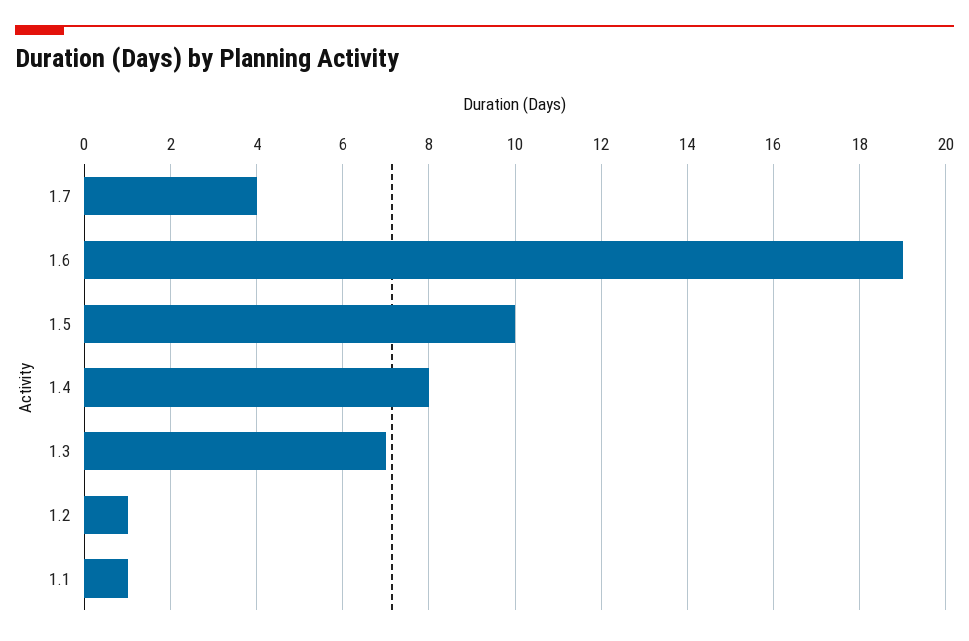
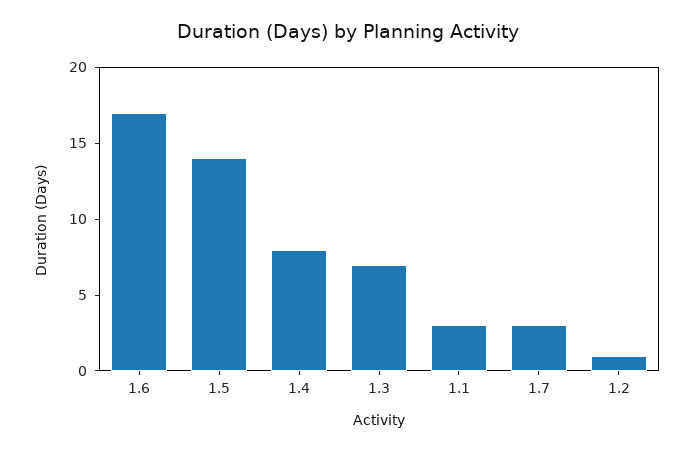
1.7: 4 -> 3
1.6: 19 -> 17
1.5: 10 -> 14
1.1: 1 -> 3

